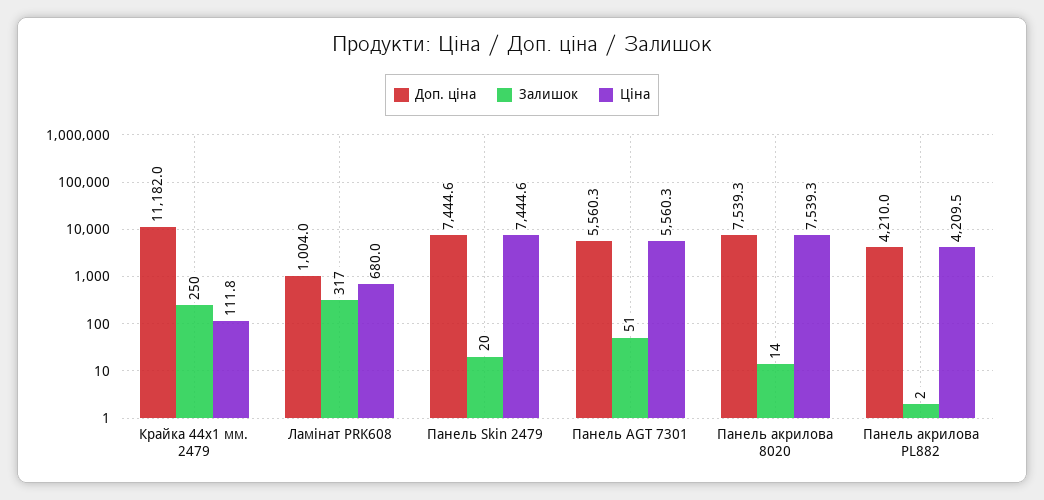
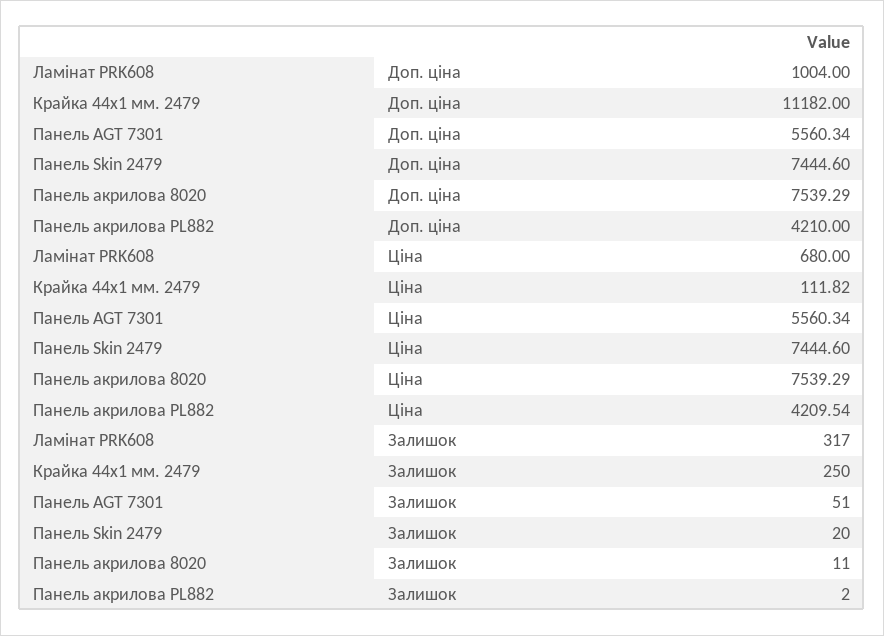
Залишок, Панель акрилова 8020: 14 -> 11

